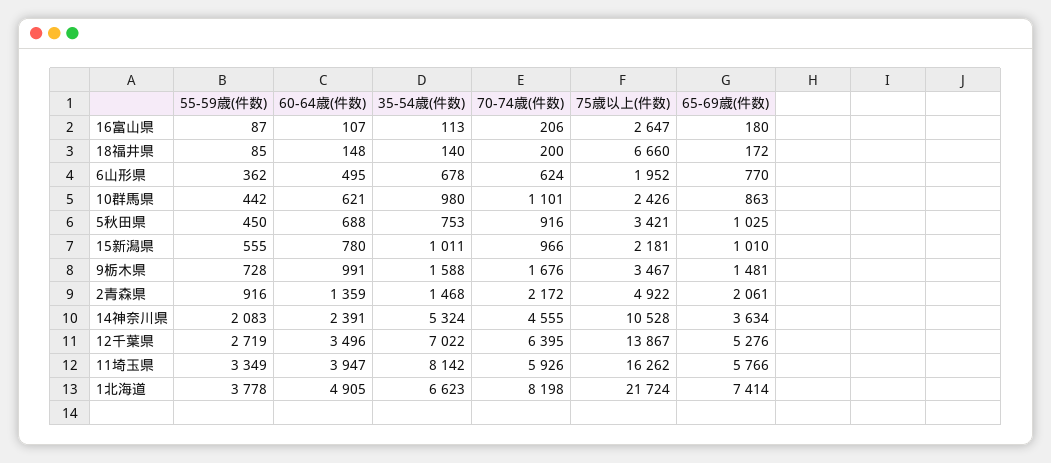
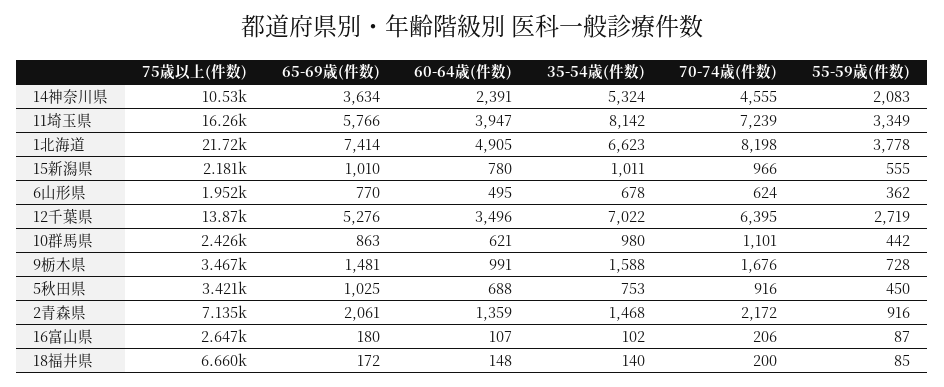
35-54歳(件数), 16富山県: 113 -> 102
75歳以上(件数), 2青森県: 4922 -> 7135
70-74歳(件数), 11埼玉県: 5926 -> 7239

